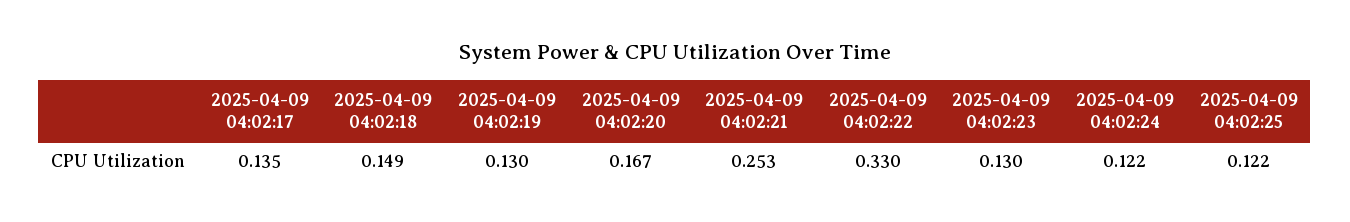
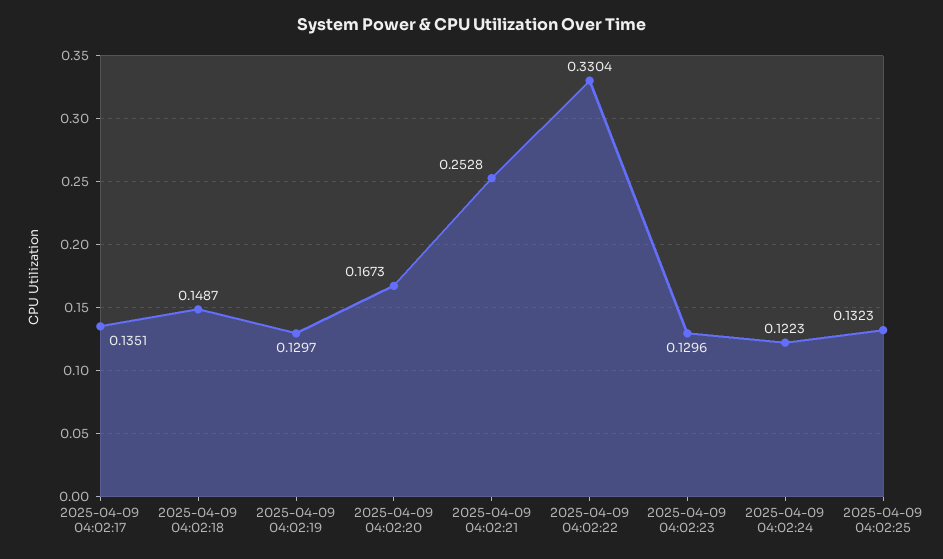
2025-04-09 04:02:25: 0.122 -> 0.1323

